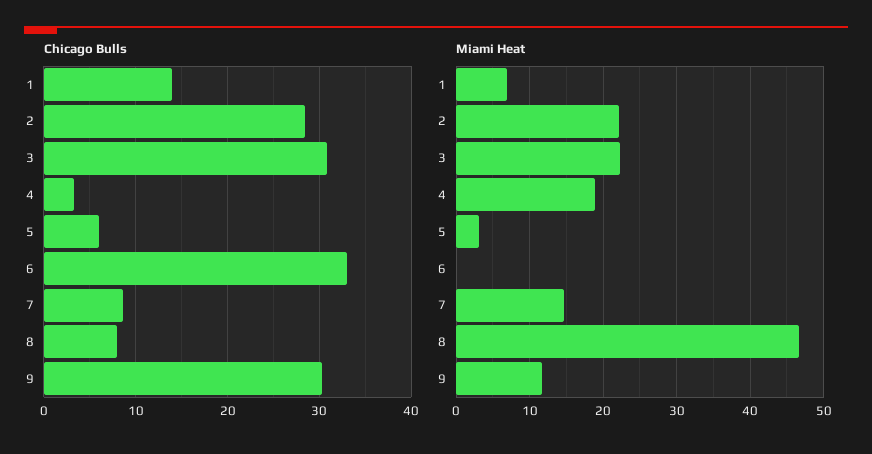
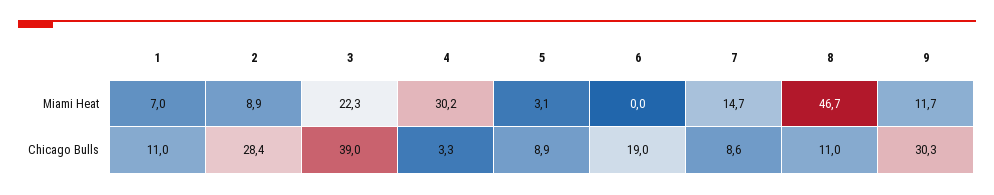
Chicago Bulls, 1: 14 -> 11
Chicago Bulls, 3: 31 -> 39
Chicago Bulls, 5: 6 -> 8.9
Chicago Bulls, 6: 33 -> 19
Chicago Bulls, 8: 8 -> 11
Miami Heat, 2: 22 -> 8.9
Miami Heat, 4: 19 -> 30.2

